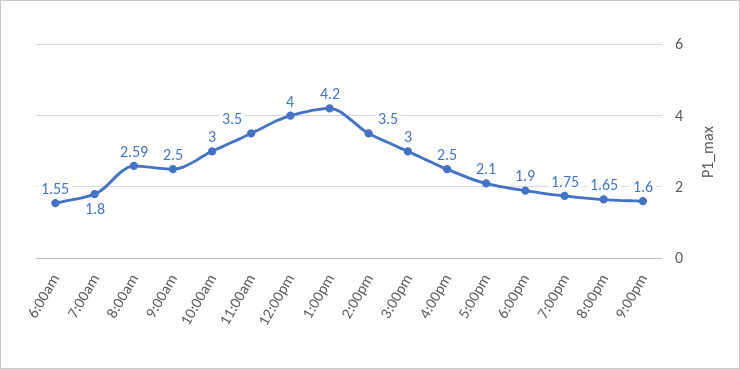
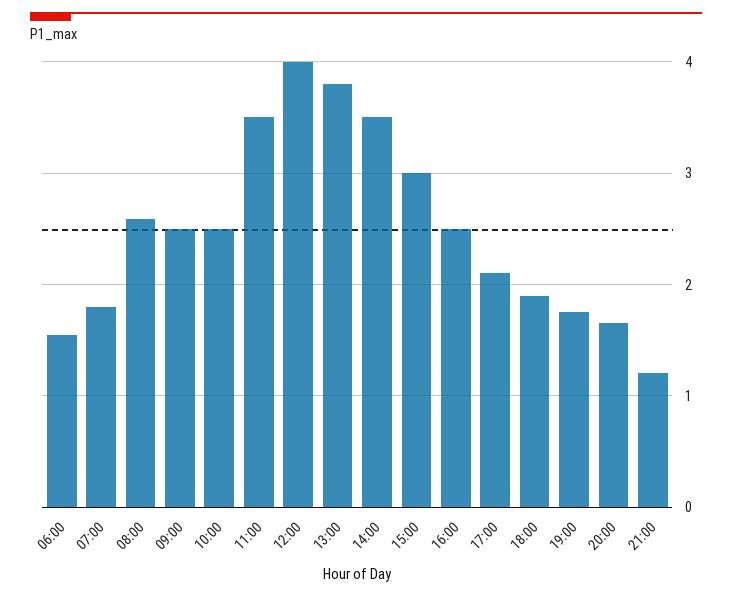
10:00am: 3 -> 2.5
1:00pm: 4.2 -> 3.8
9:00pm: 1.6 -> 1.2

